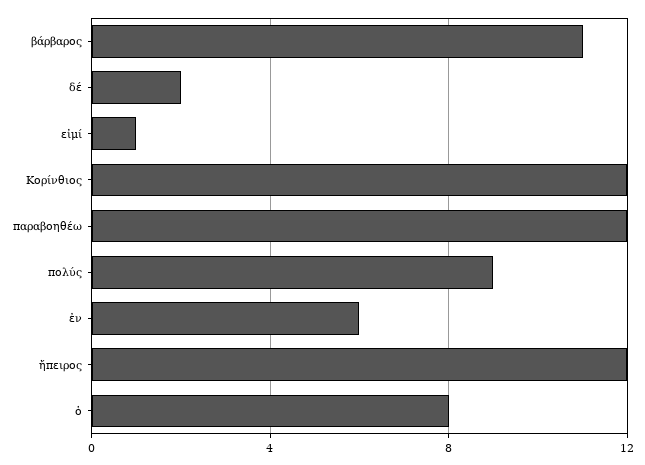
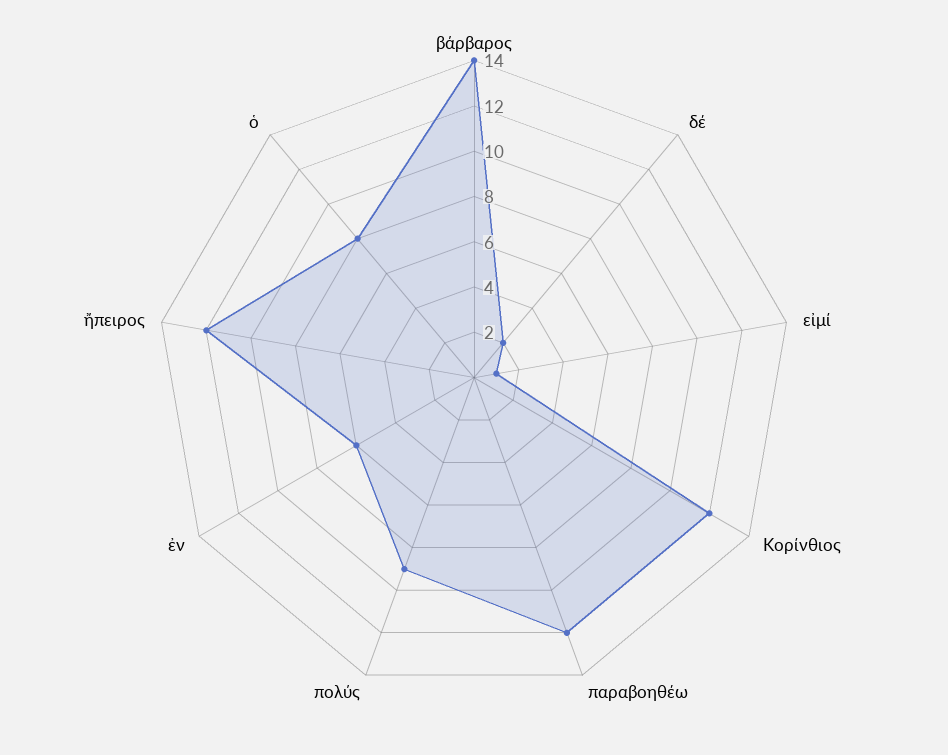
βάρβαρος: 11 -> 14

